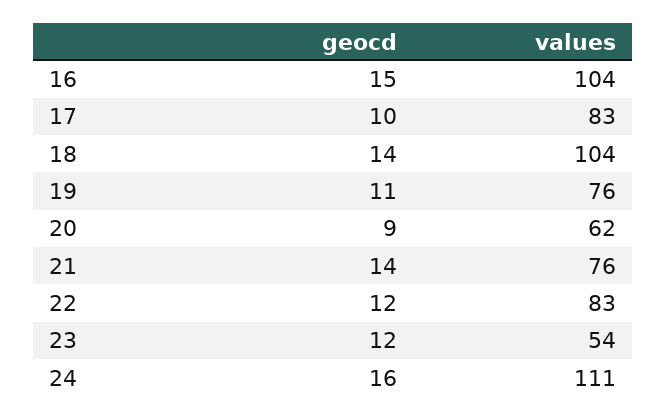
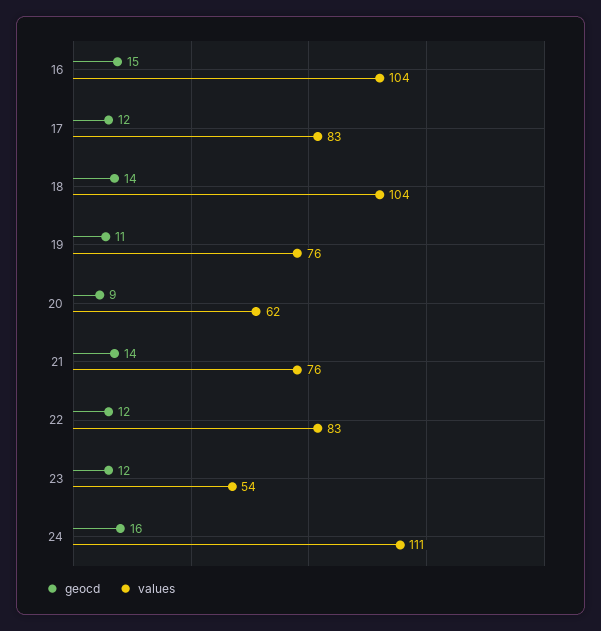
geocd, 17: 10 -> 12

